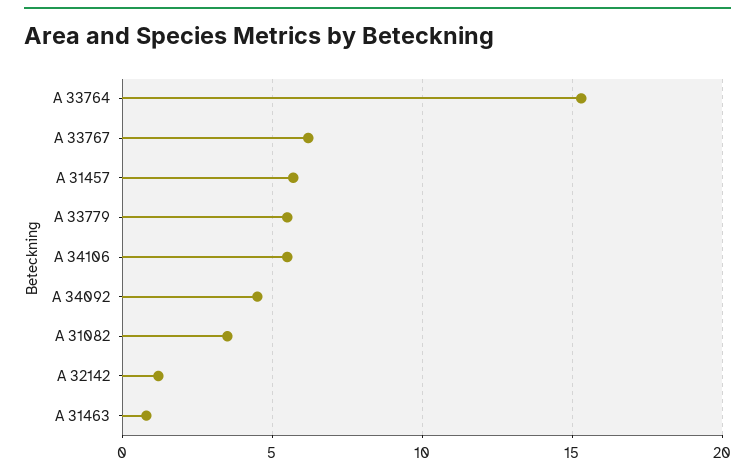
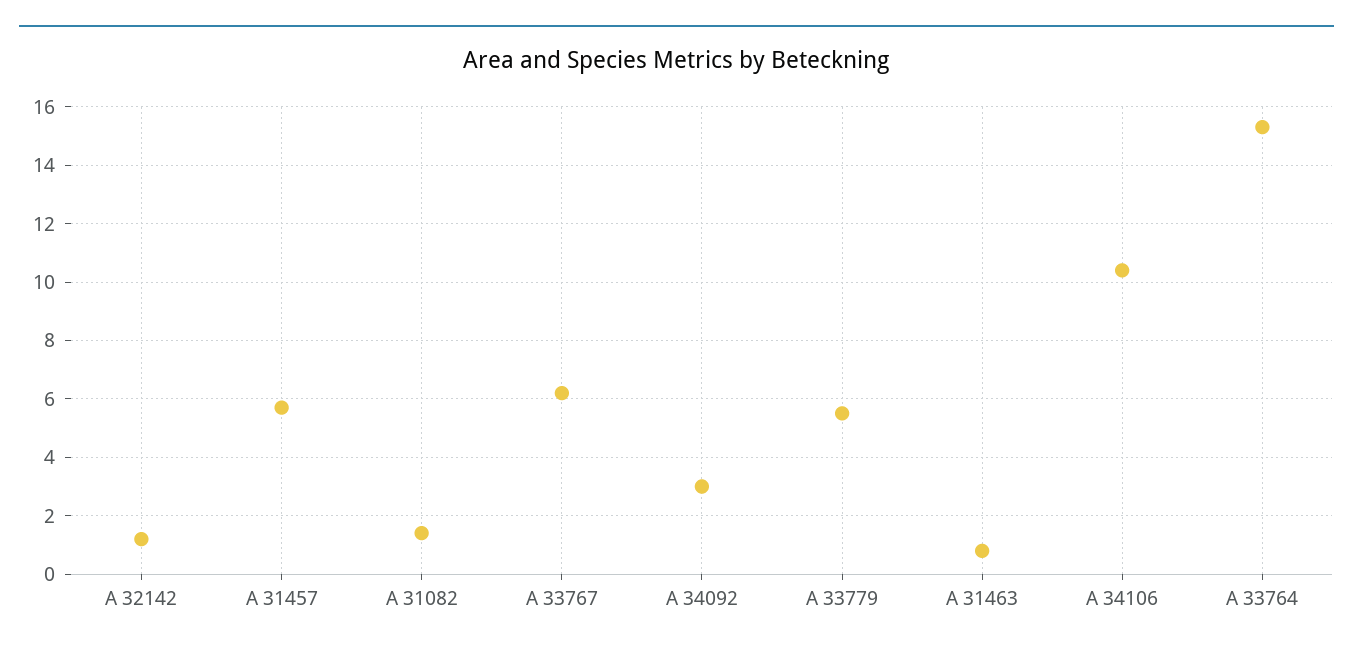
A 34106: 5.5 -> 10.5
A 34092: 4.5 -> 3
A 31082: 3.5 -> 1.5

